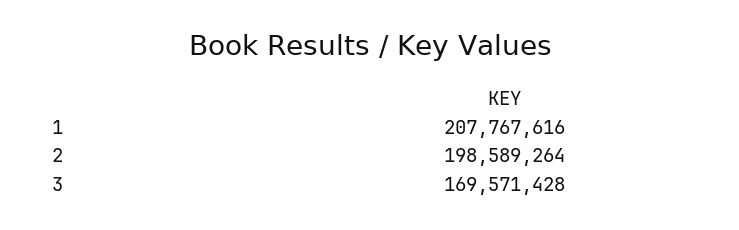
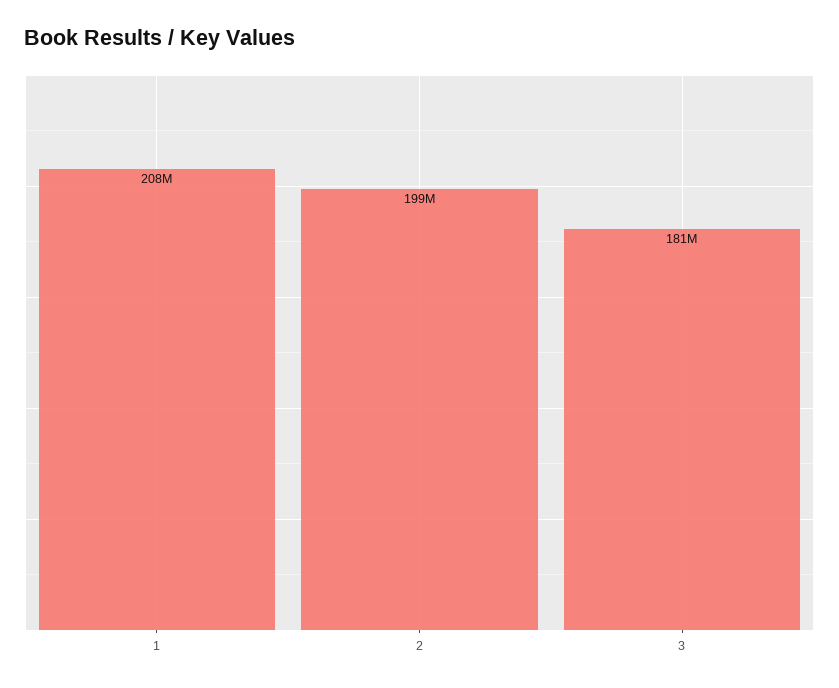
3: 169571428 -> 181000000

